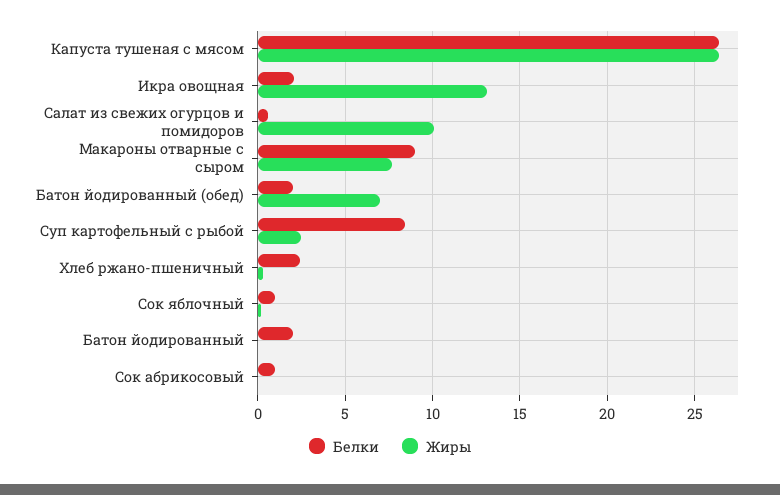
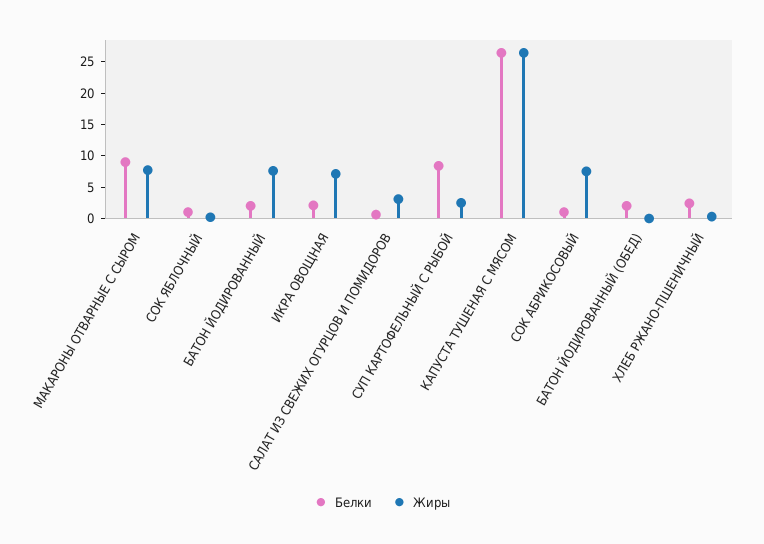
Жиры, Икра овощная: 13 -> 7.5
Жиры, Салат из свежих огурцов и помидоров: 10 -> 2.5
Жиры, Батон йодированный (обед): 7 -> 0
Жиры, Батон йодированный: 0 -> 7.5
Жиры, Сок абрикосовый: 0 -> 7.5

